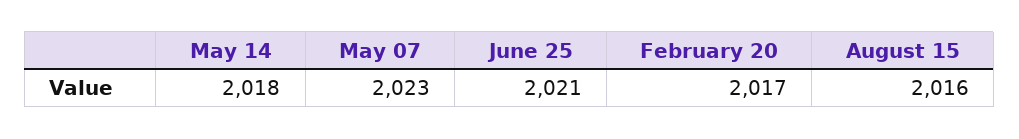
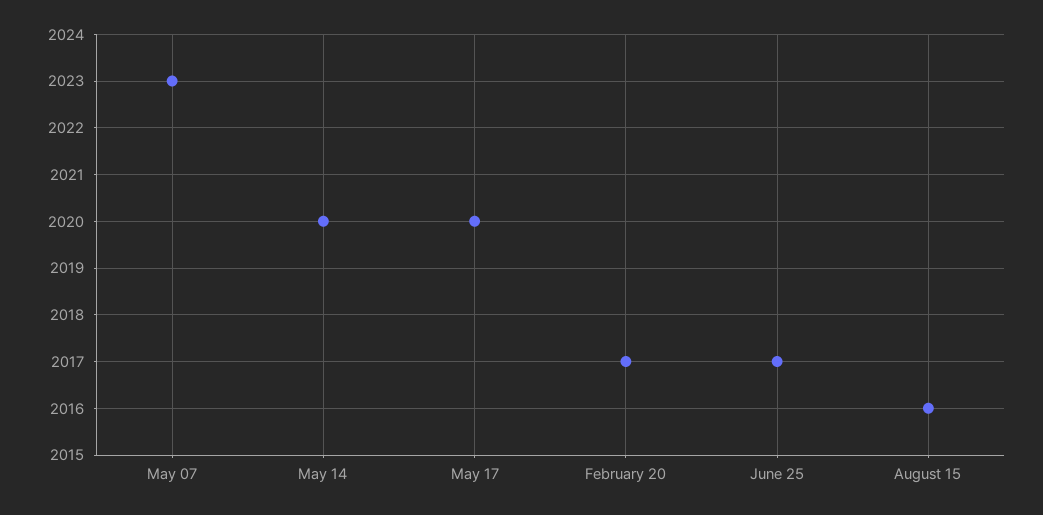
May 14: 2018 -> 2020
June 25: 2021 -> 2017
May 17: none -> 2020

